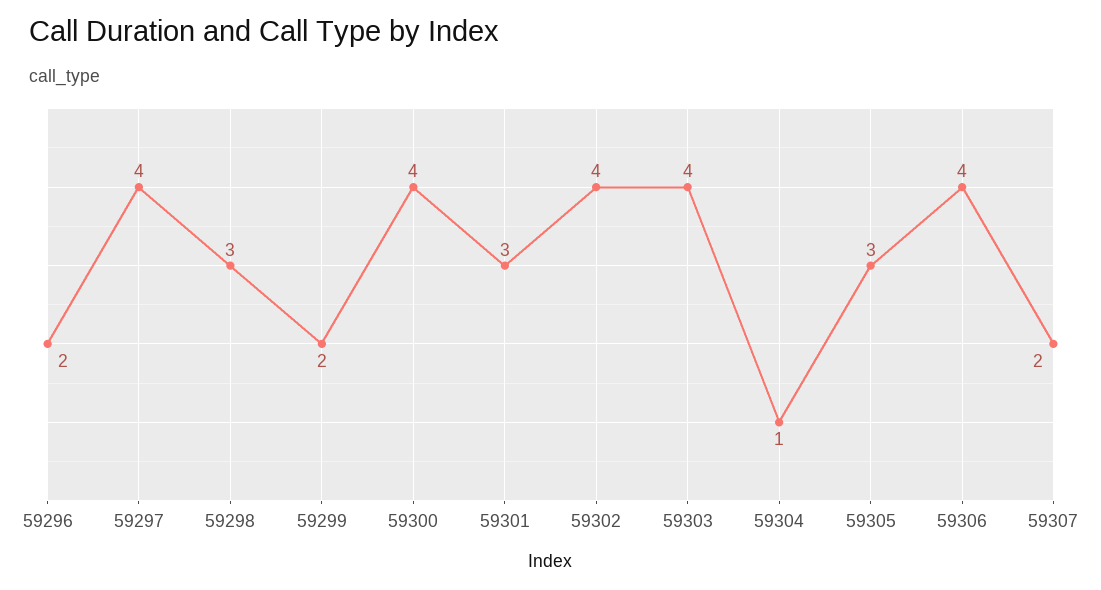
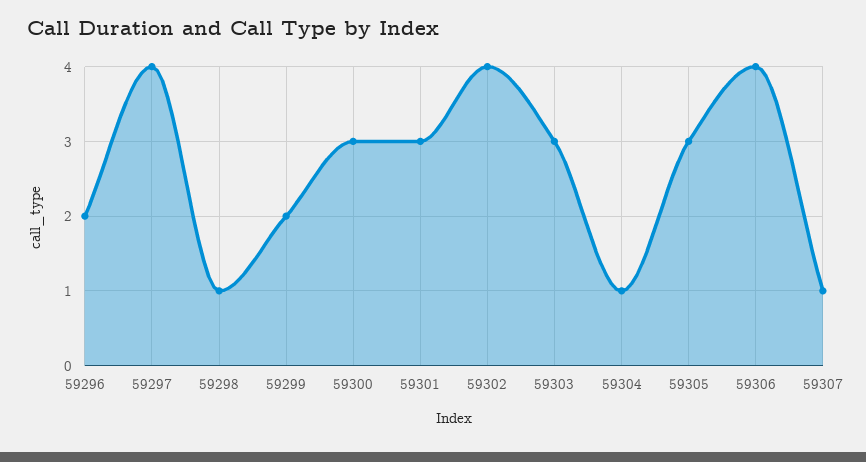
59298: 3 -> 1
59300: 4 -> 3
59303: 4 -> 3
59307: 2 -> 1

